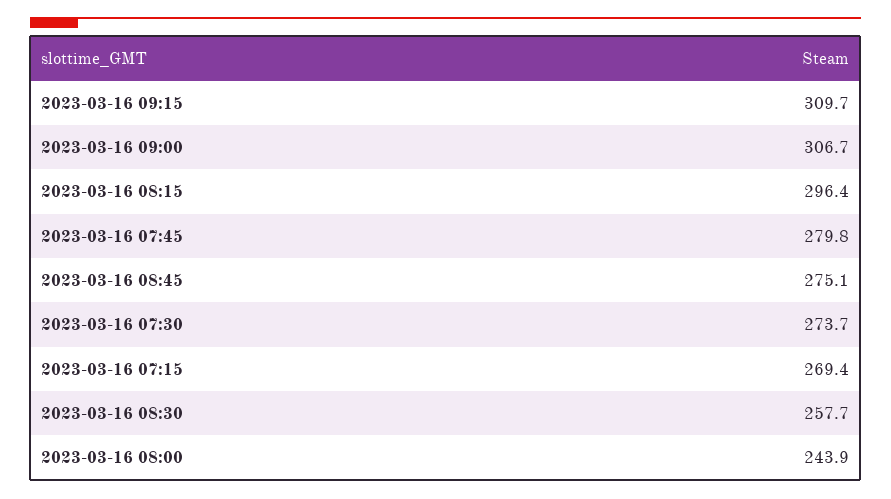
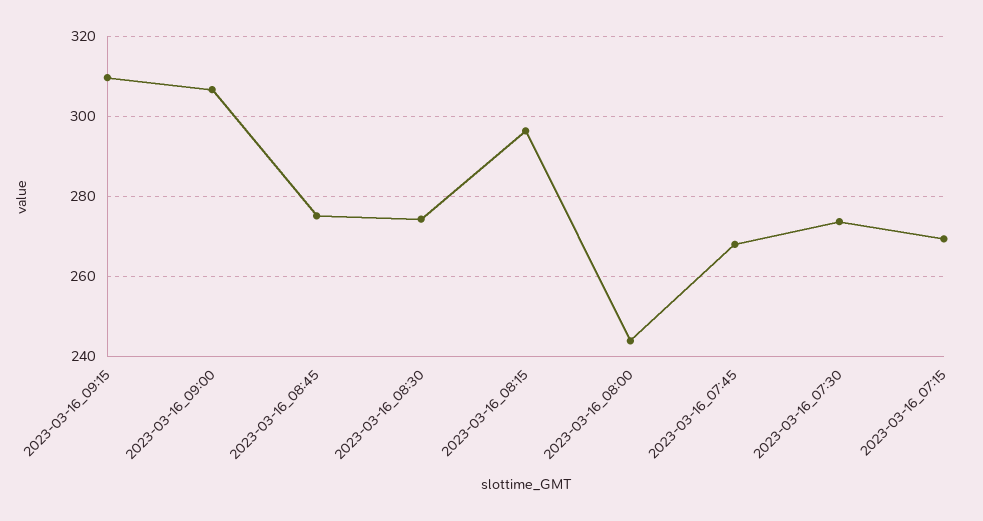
2023-03-16 07:45: 279.8 -> 268
2023-03-16 08:30: 257.7 -> 274

